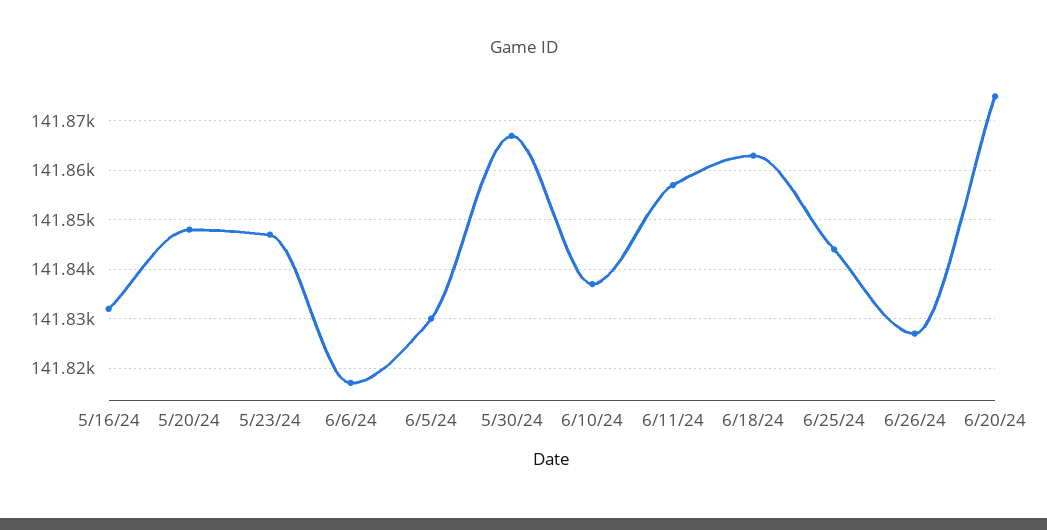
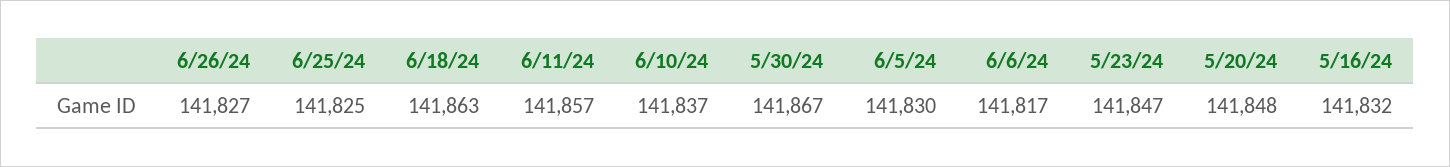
6/25/24: 141845 -> 141825
6/20/24: 141875 -> none

